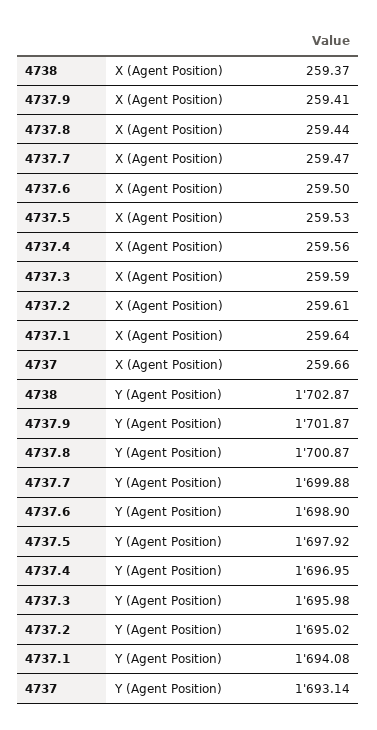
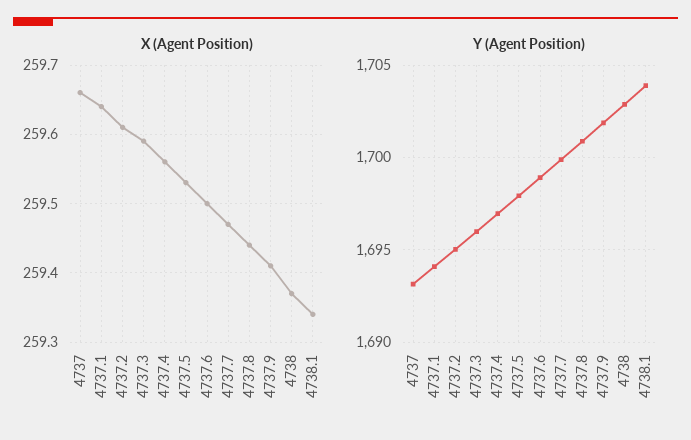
X (Agent Position), 4738.1: none -> 259.34
Y (Agent Position), 4738.1: none -> 1704

